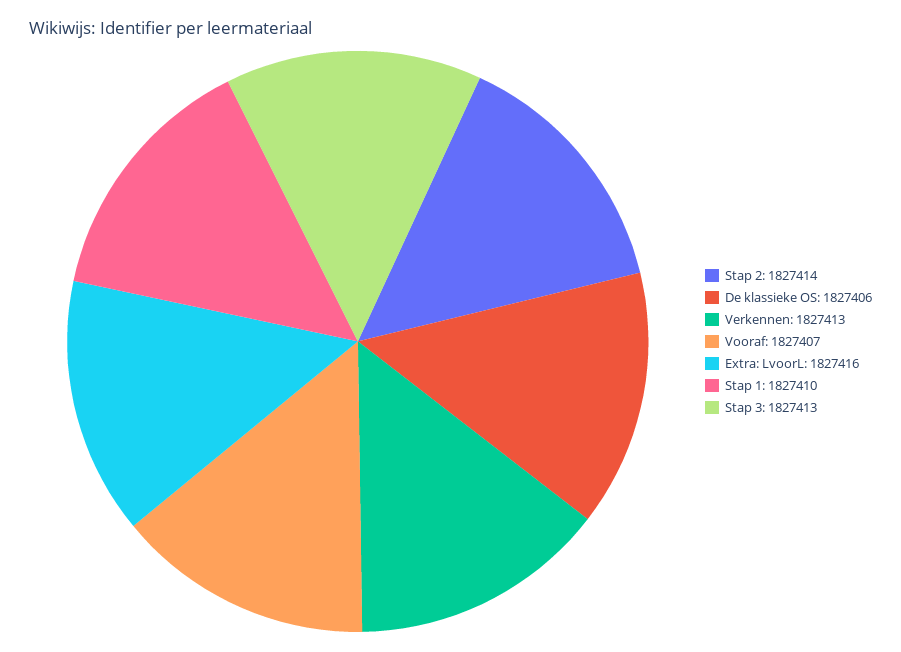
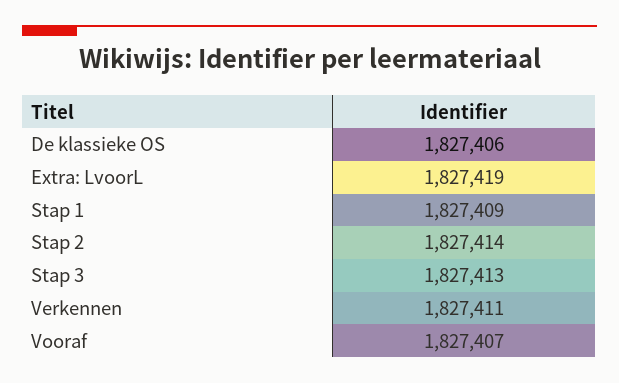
Verkennen: 1827413 -> 1827411
Extra: LvoorL: 1827416 -> 1827419
Stap 1: 1827410 -> 1827409

